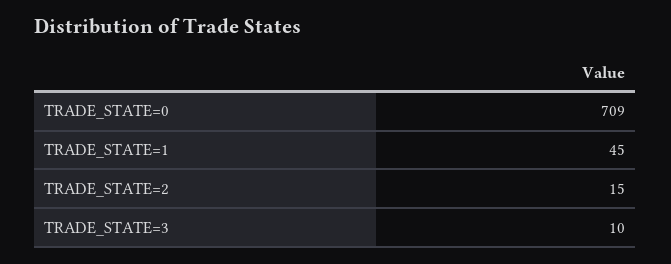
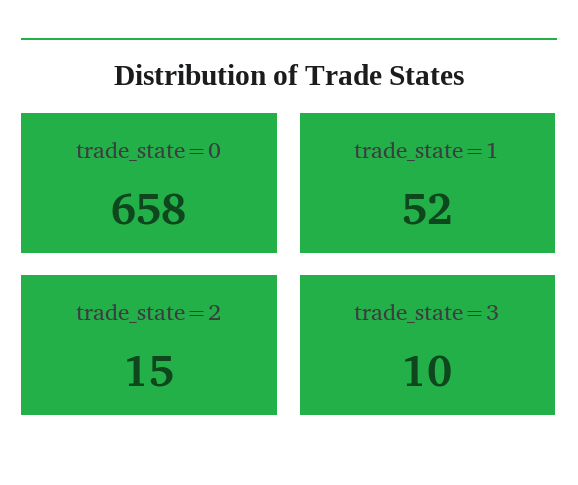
TRADE_STATE=0: 709 -> 658
TRADE_STATE=1: 45 -> 52

